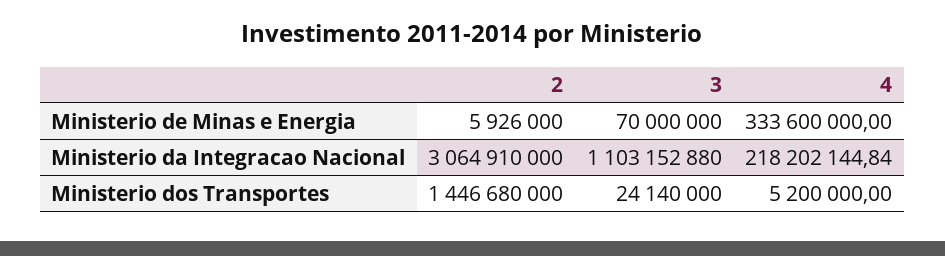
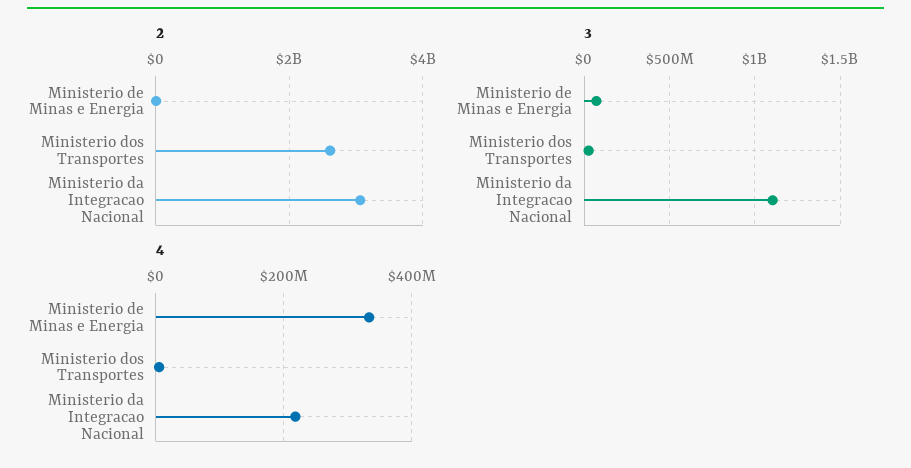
2, Ministerio dos Transportes: 1446680000 -> 2600000000

